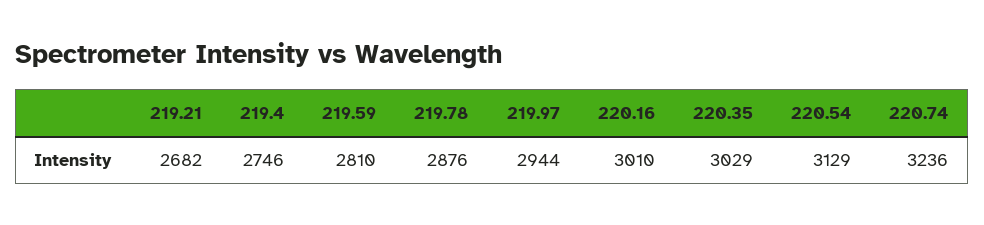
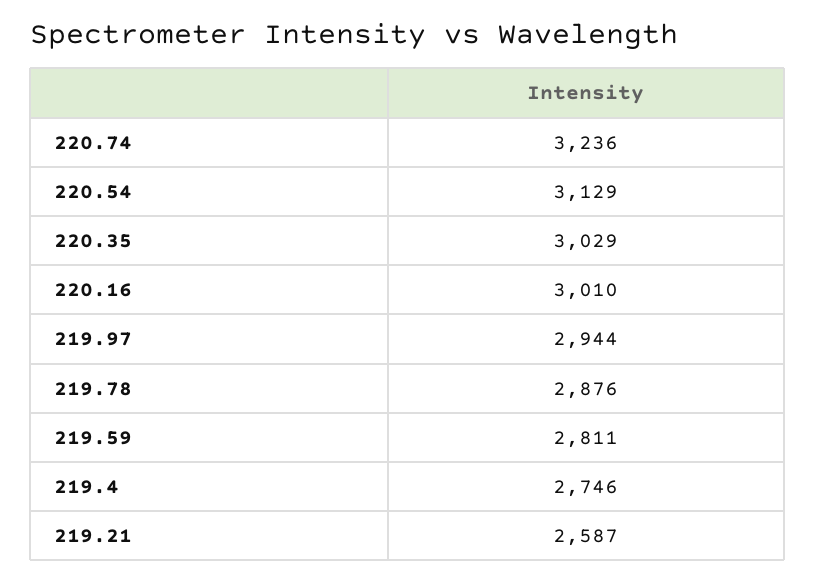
219.21: 2682 -> 2587
219.59: 2810 -> 2811

